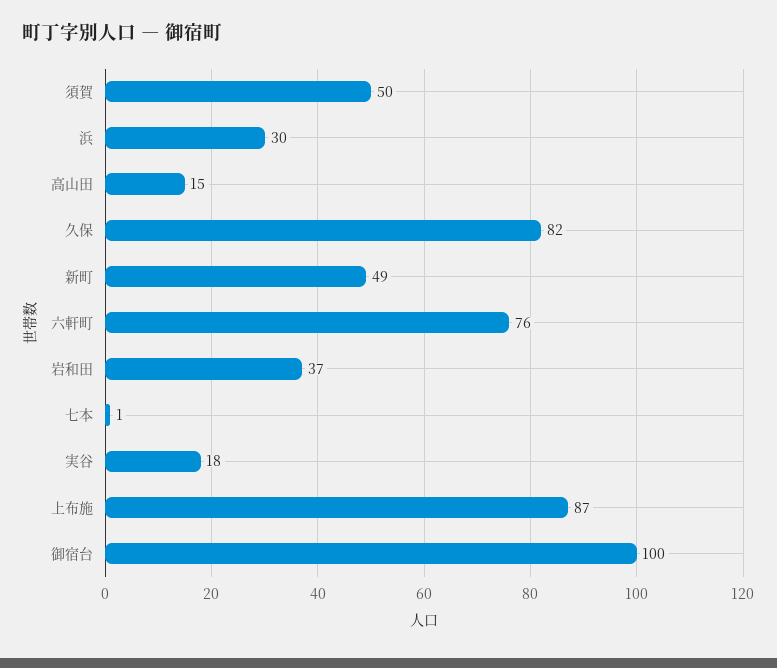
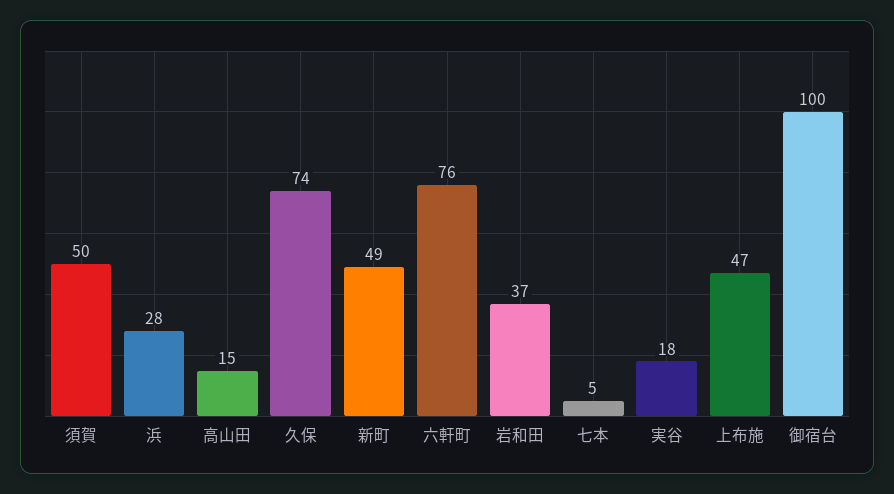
浜: 30 -> 28
久保: 82 -> 74
七本: 1 -> 5
上布施: 87 -> 47

